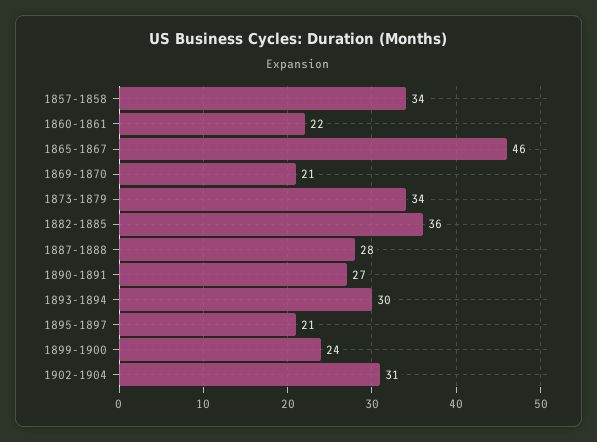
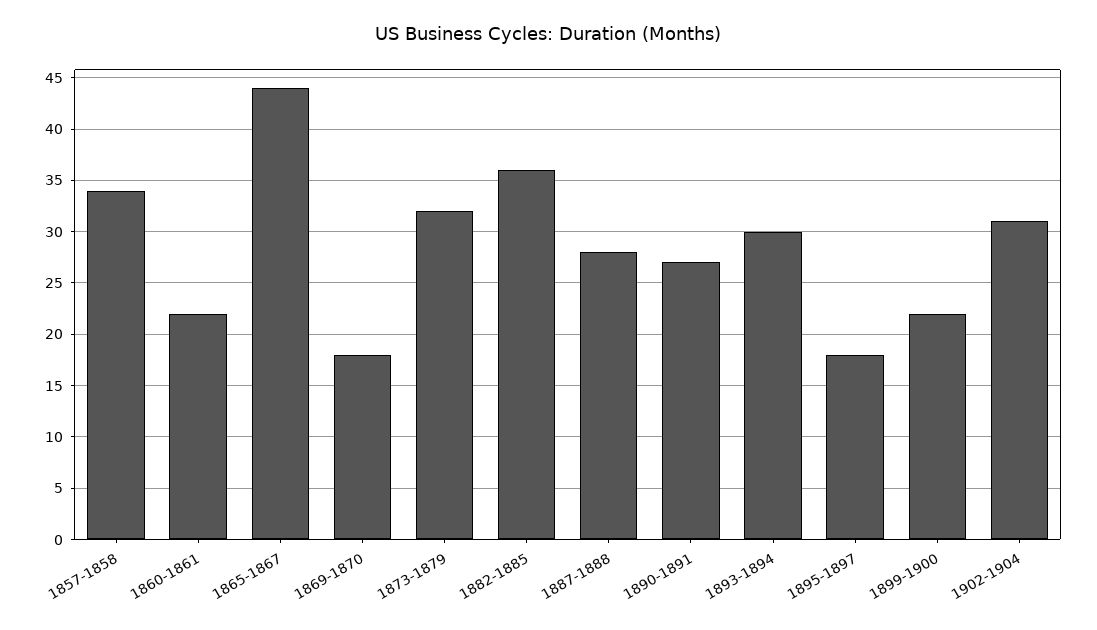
1865-1867: 46 -> 44
1869-1870: 21 -> 18
1873-1879: 34 -> 32
1895-1897: 21 -> 18
1899-1900: 24 -> 22

